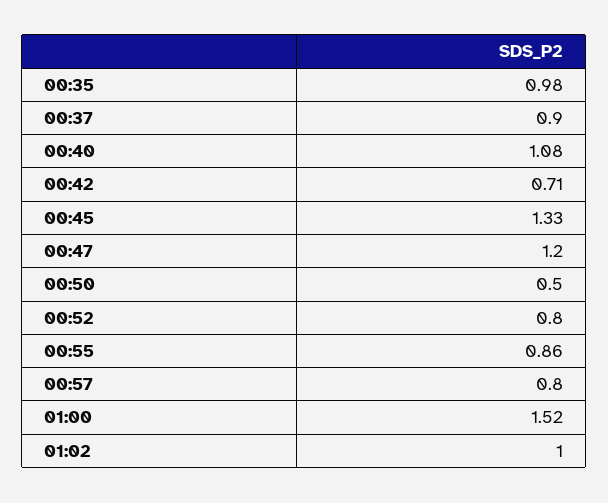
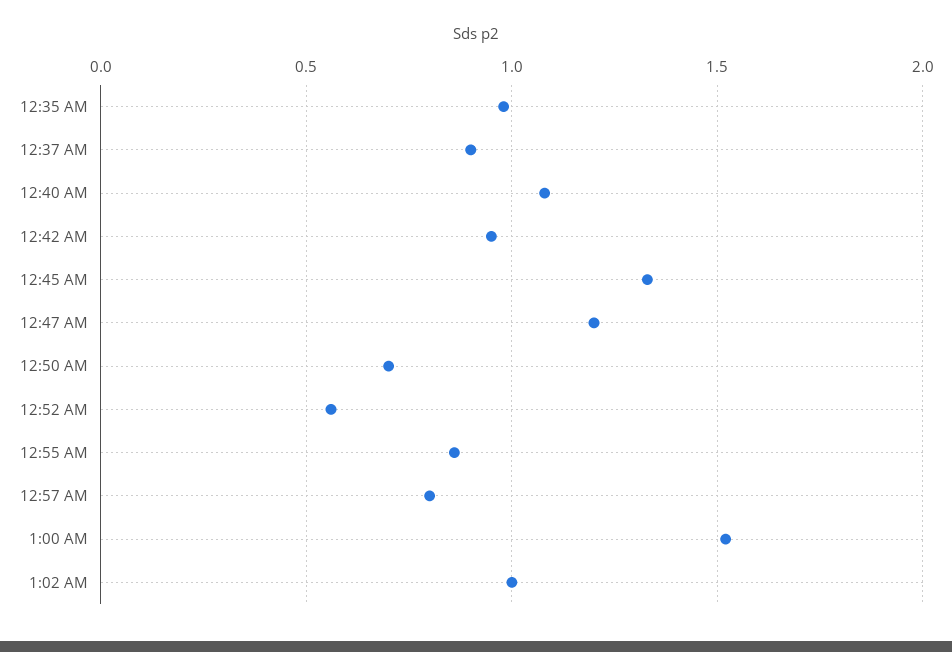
00:42: 0.71 -> 0.95
00:50: 0.5 -> 0.7
00:52: 0.8 -> 0.55

